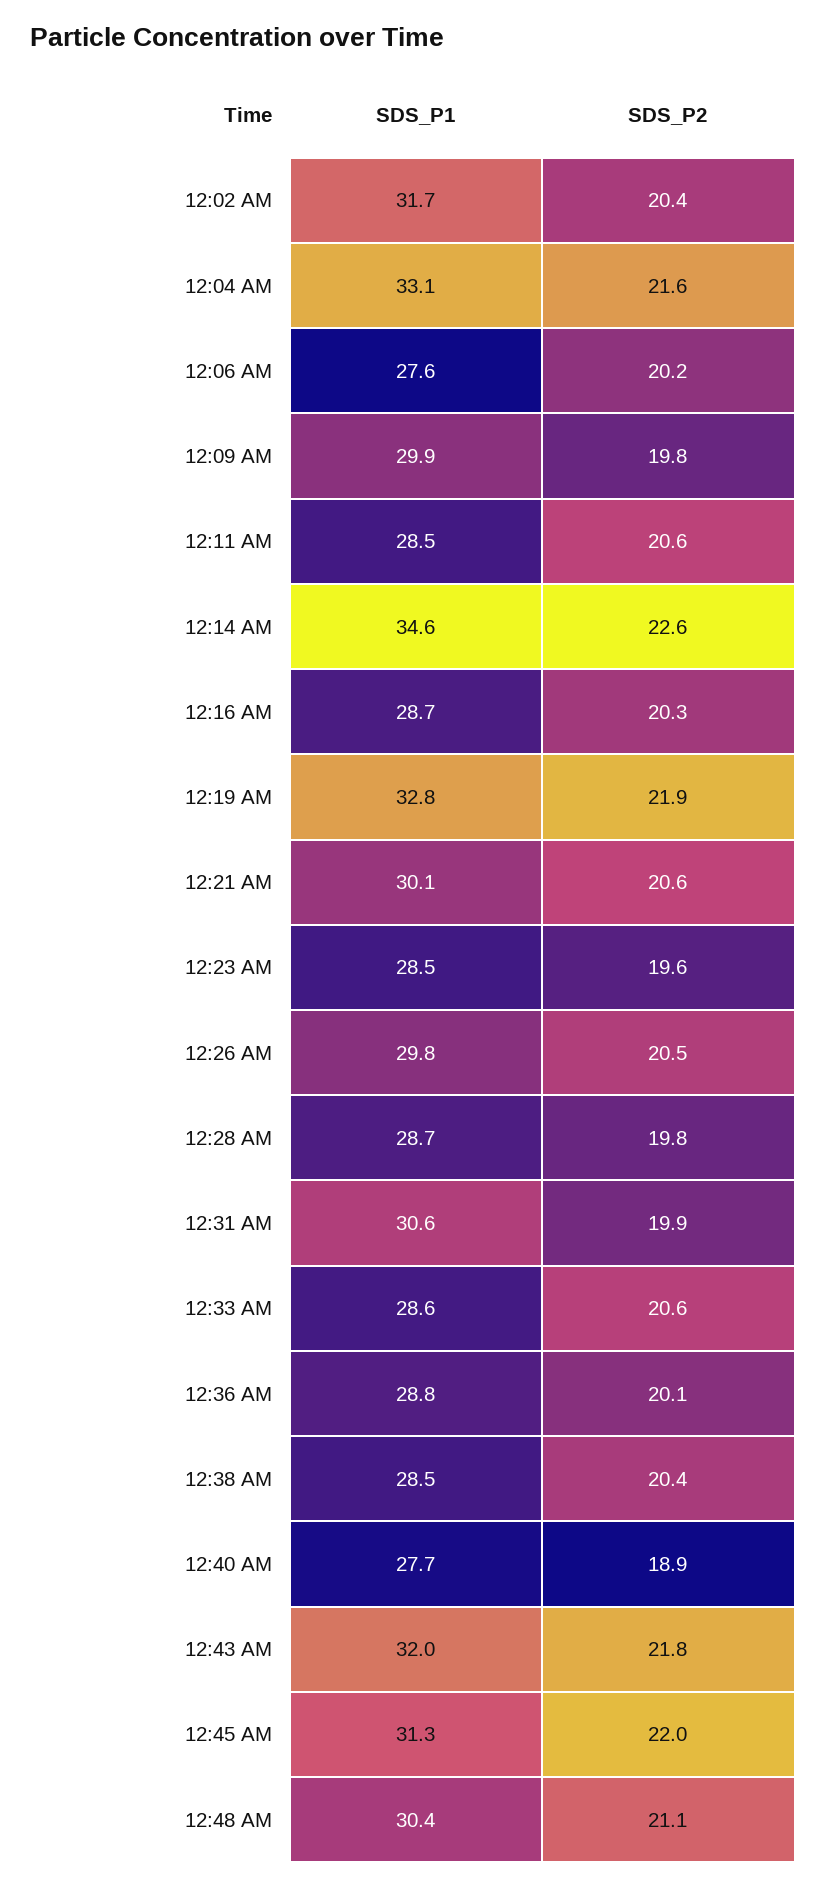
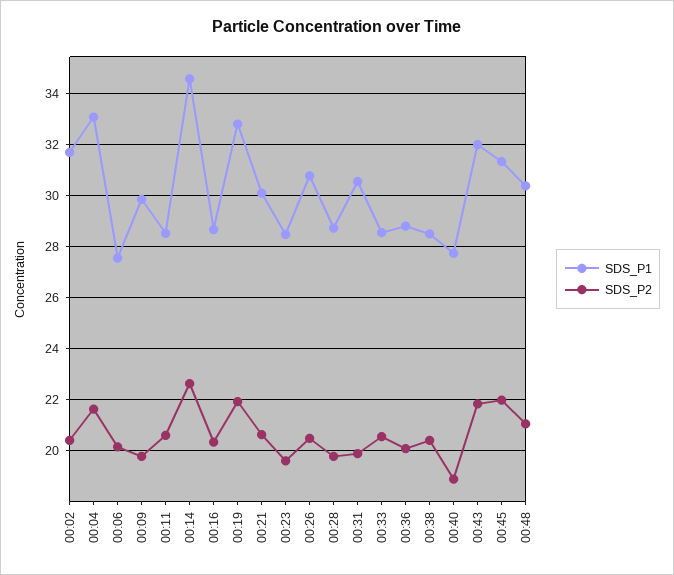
SDS_P1, 12:26 AM: 29.8 -> 30.75

